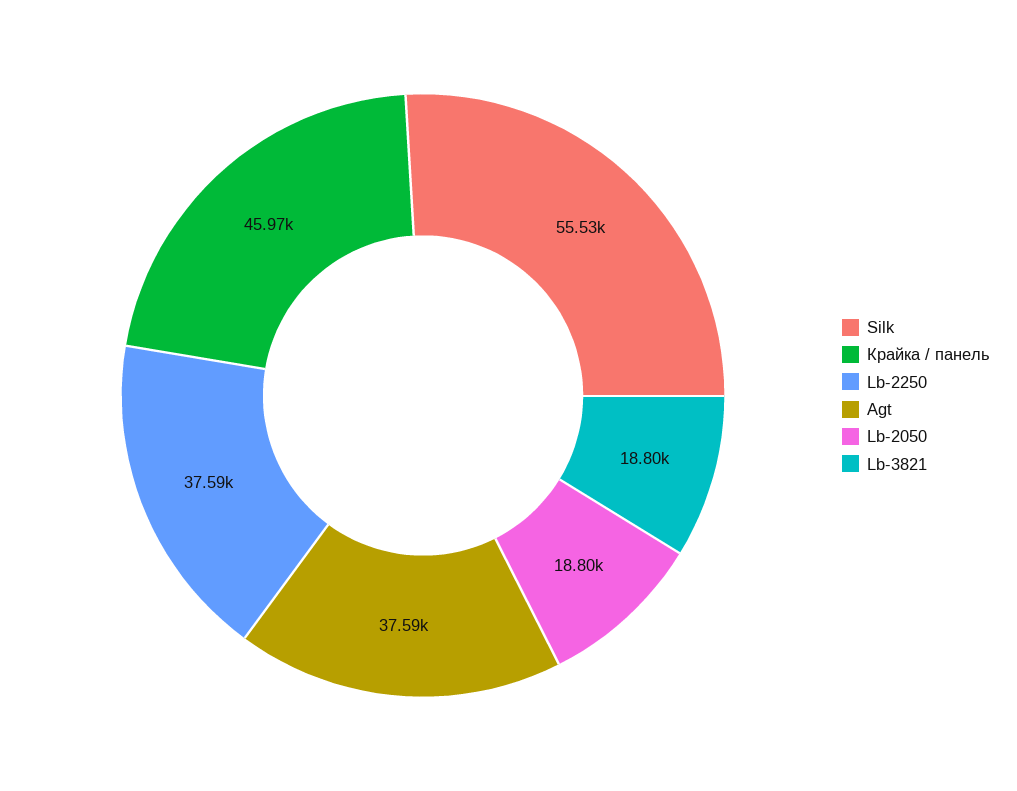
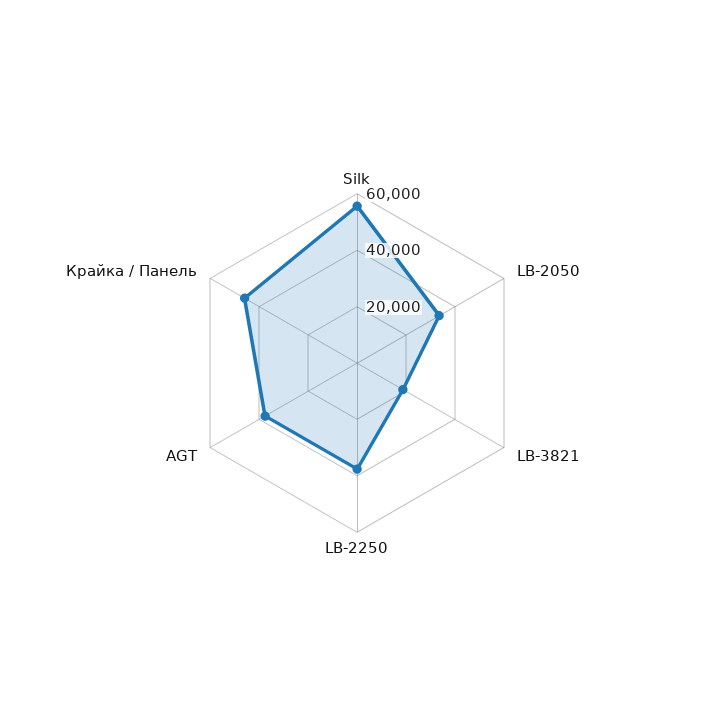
Lb-2050: 18800 -> 35000

